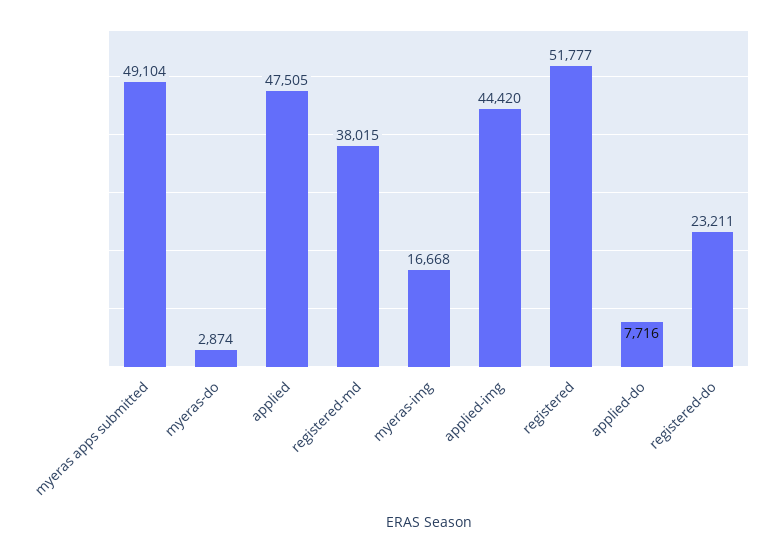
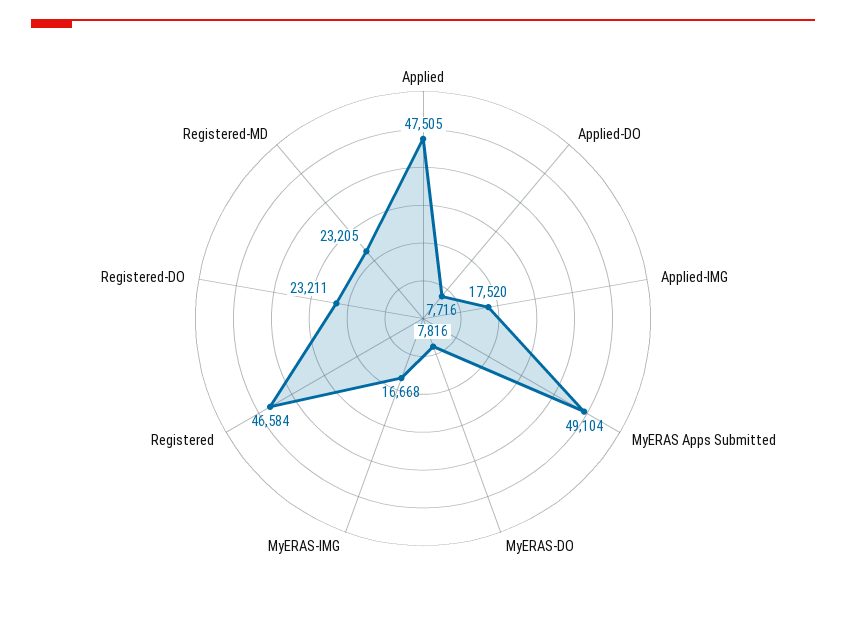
myeras-do: 2874 -> 7816
registered-md: 38015 -> 23205
applied-img: 44420 -> 17520
registered: 51777 -> 46584

